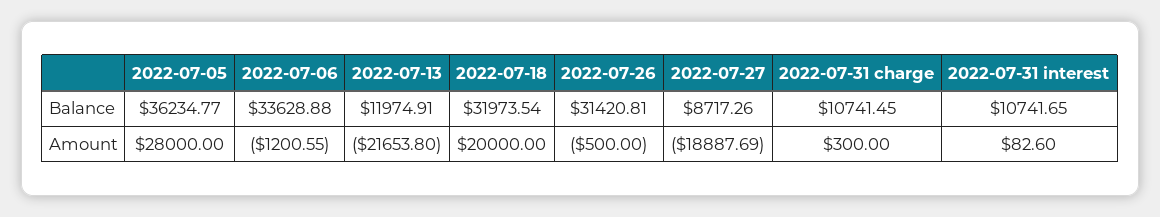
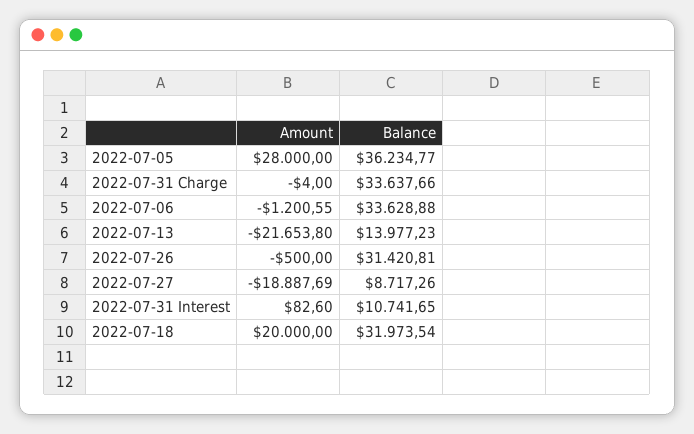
2022-07-13, Balance: 11974.91 -> 13977.23
2022-07-31 charge, Balance: 10741.45 -> 33637.66
2022-07-31 charge, Amount: 300 -> -4

